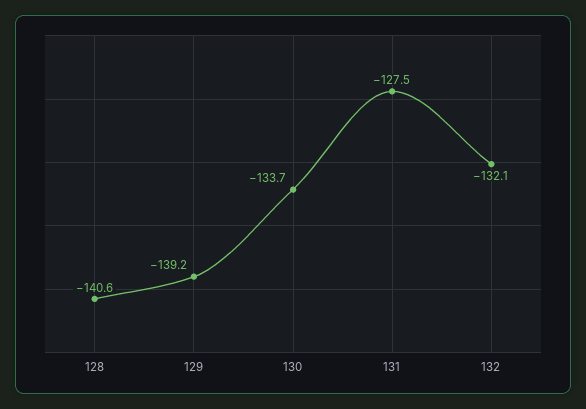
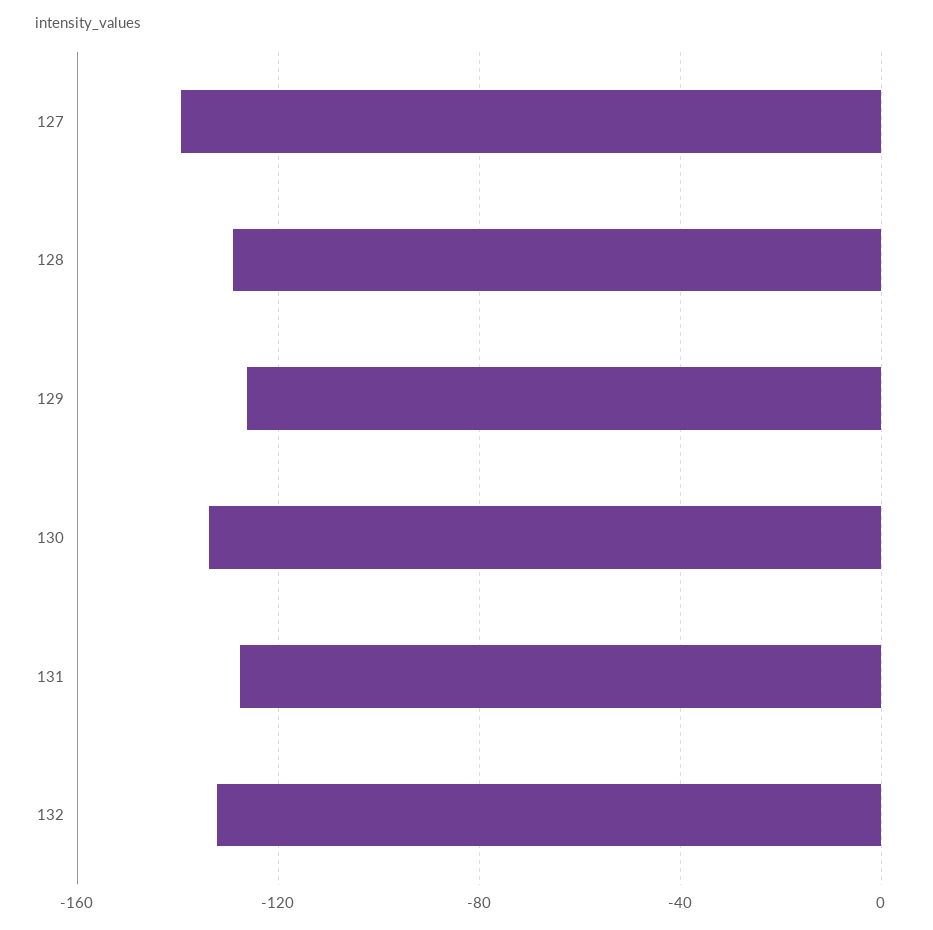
128: -140.6 -> -130
129: -139.2 -> -125
127: none -> -140

